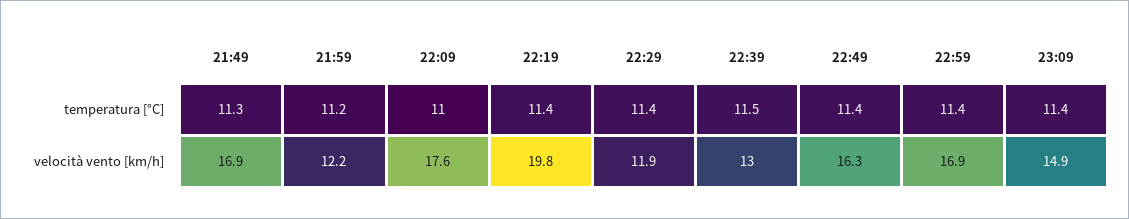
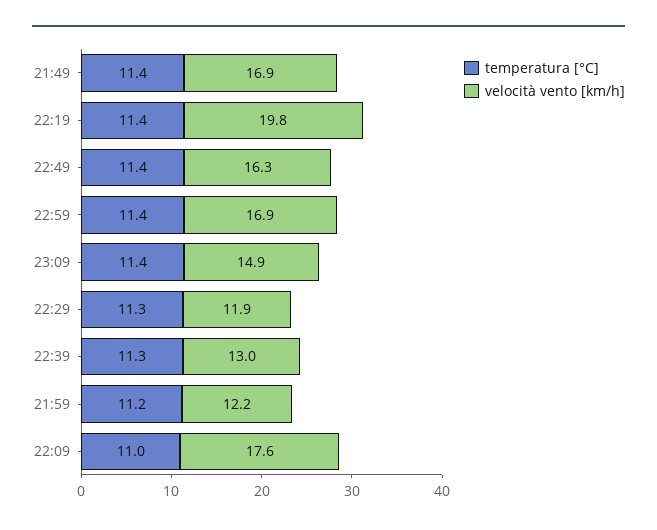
temperatura [°C], 21:49: 11.3 -> 11.4
temperatura [°C], 22:29: 11.4 -> 11.3
temperatura [°C], 22:39: 11.5 -> 11.3

